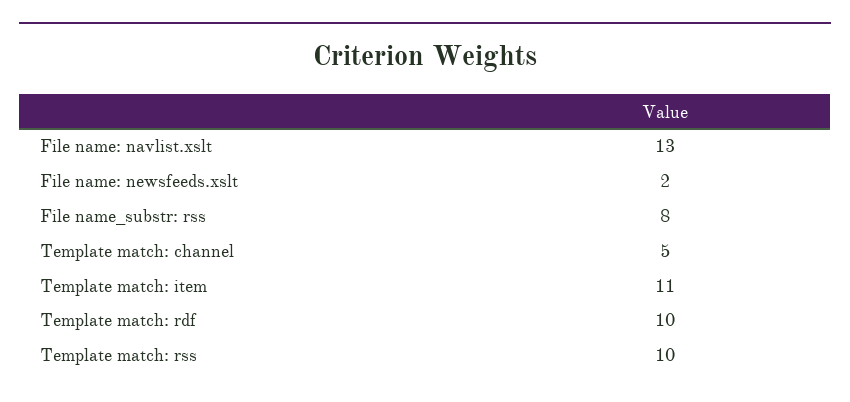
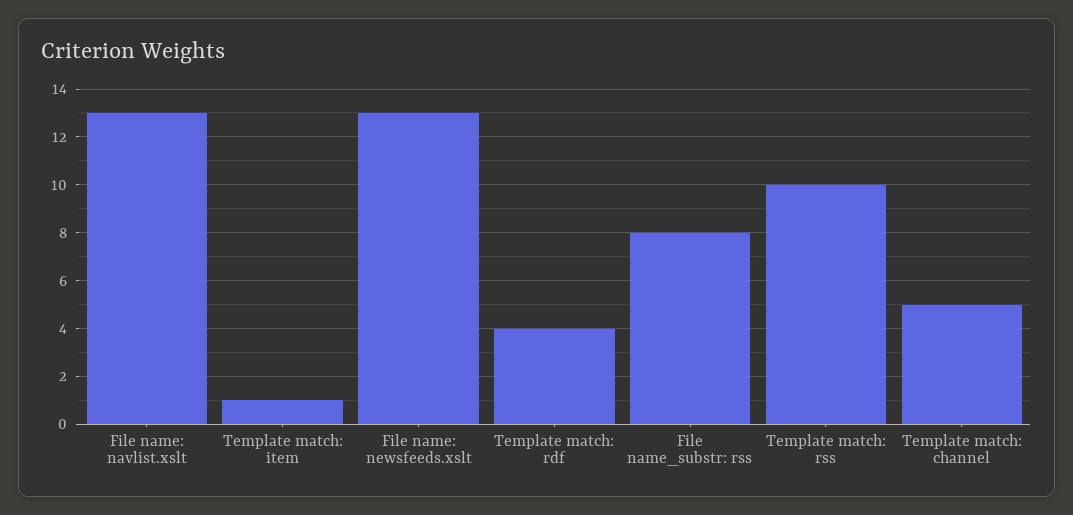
File name: newsfeeds.xslt: 2 -> 13
Template match: item: 11 -> 1
Template match: rdf: 10 -> 4

